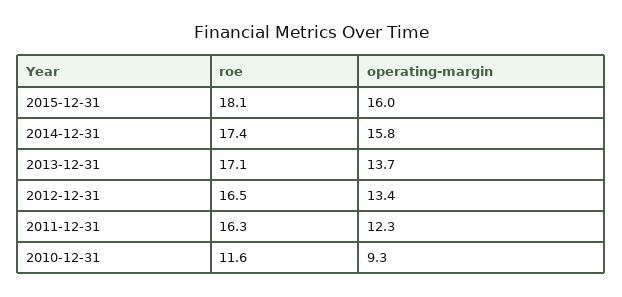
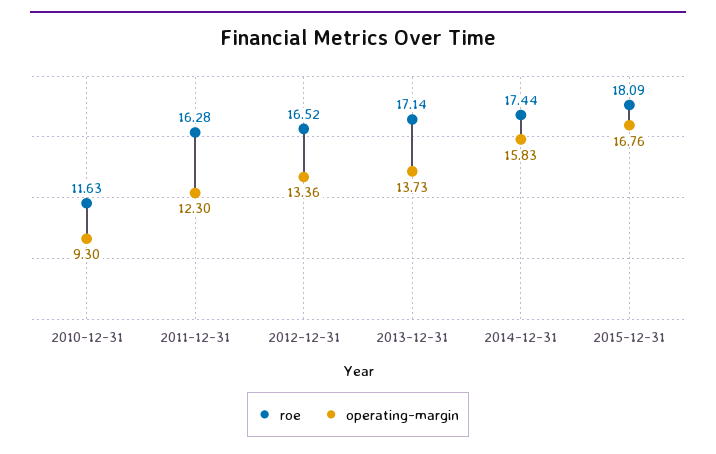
operating-margin, 2015-12-31: 16 -> 16.76

